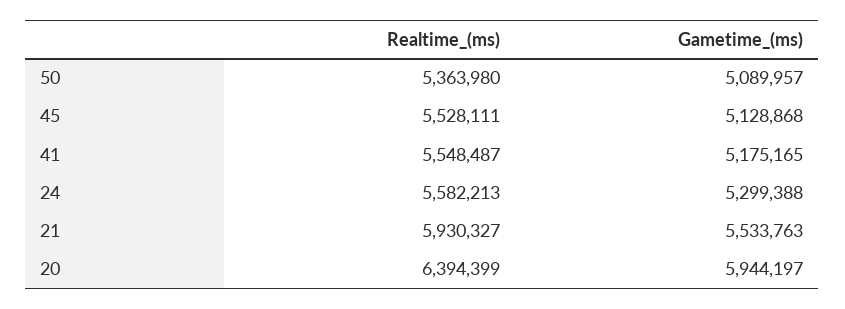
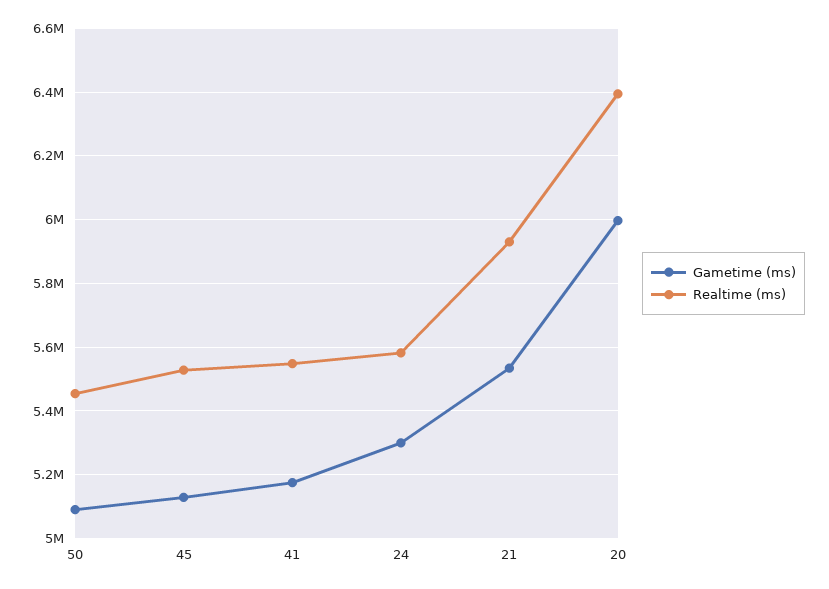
Realtime_(ms), 50: 5363980 -> 5460000
Gametime_(ms), 20: 5944197 -> 6000000

